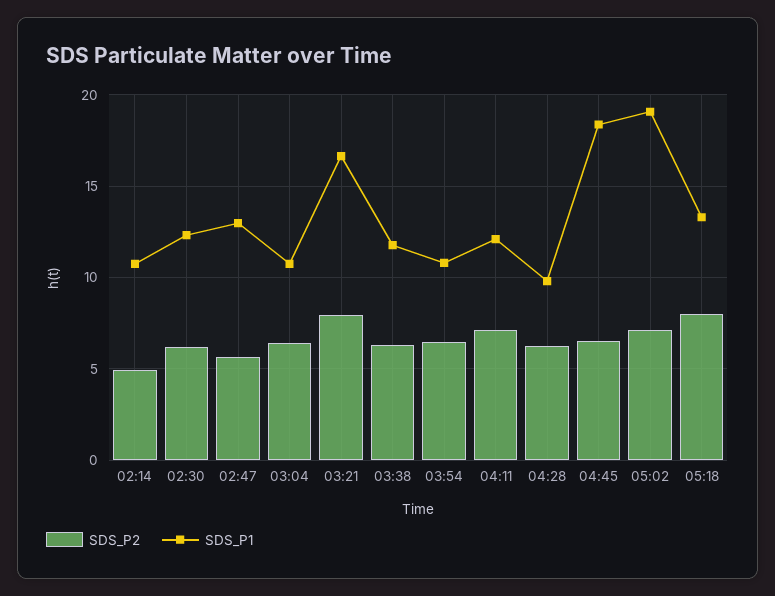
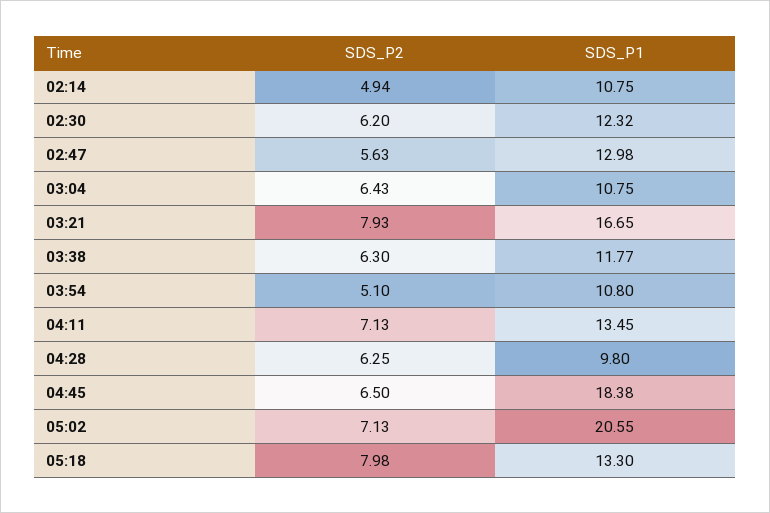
SDS_P2, 03:54: 6.5 -> 5.1
SDS_P1, 04:11: 12 -> 13.45
SDS_P1, 05:02: 19 -> 20.55

